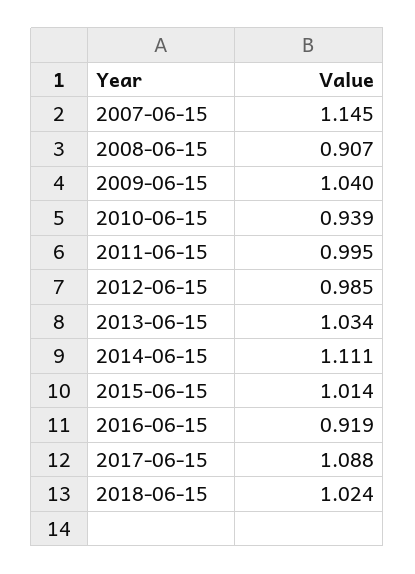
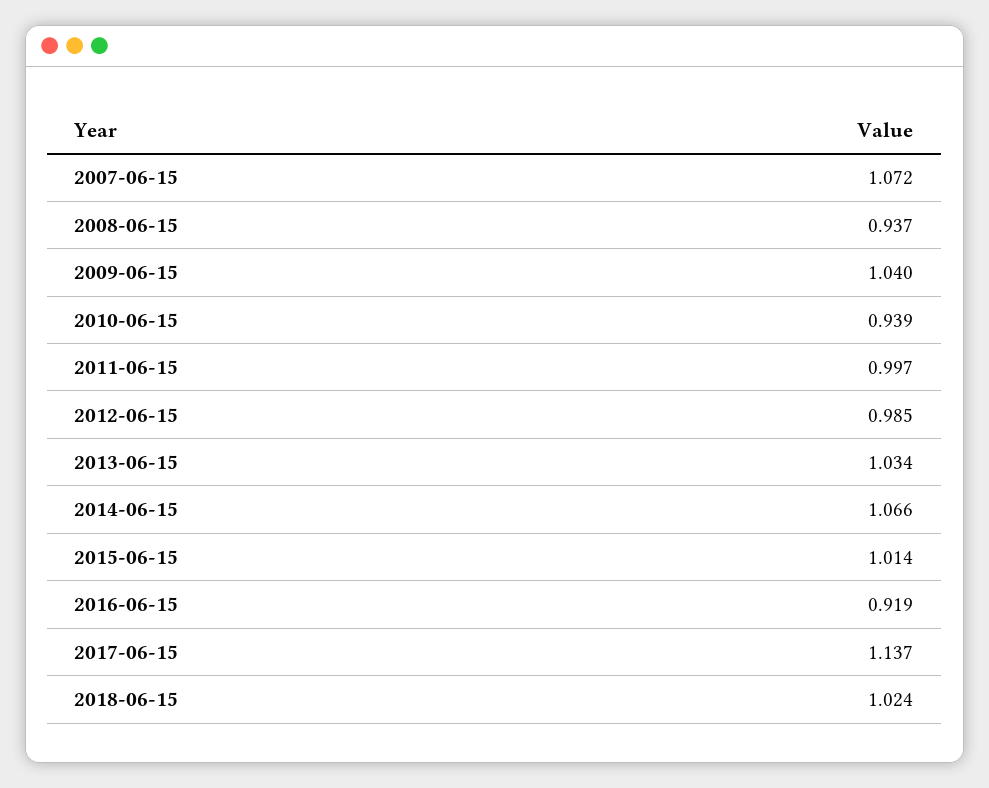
2007-06-15: 1.145 -> 1.072
2008-06-15: 0.907 -> 0.937
2011-06-15: 0.995 -> 0.997
2014-06-15: 1.111 -> 1.066
2017-06-15: 1.088 -> 1.137

